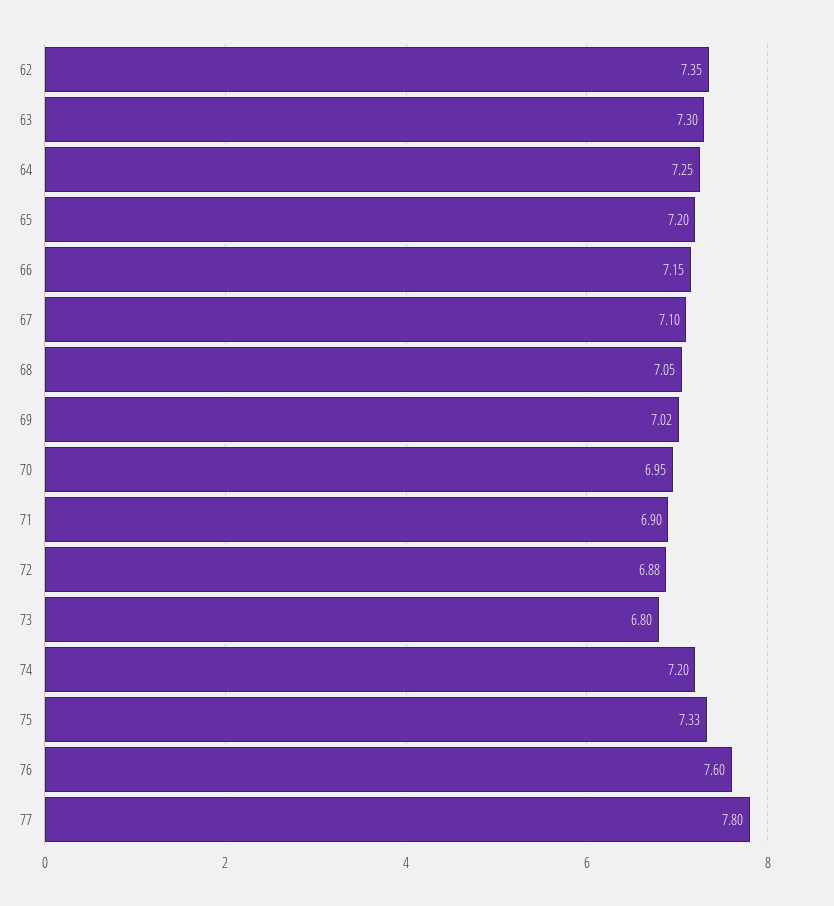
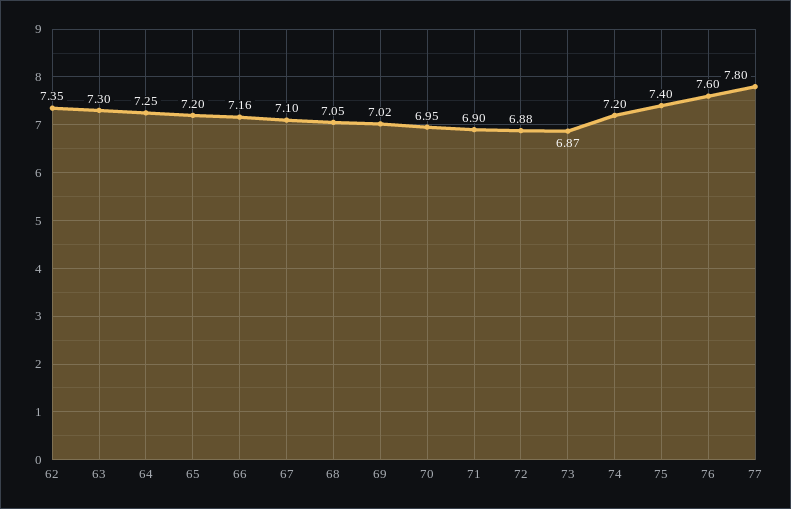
66: 7.15 -> 7.16
73: 6.8 -> 6.87
75: 7.33 -> 7.4

